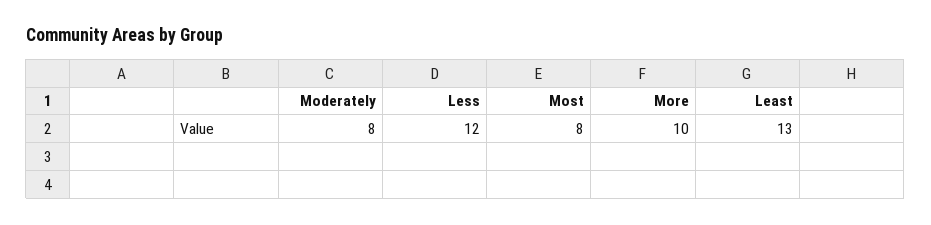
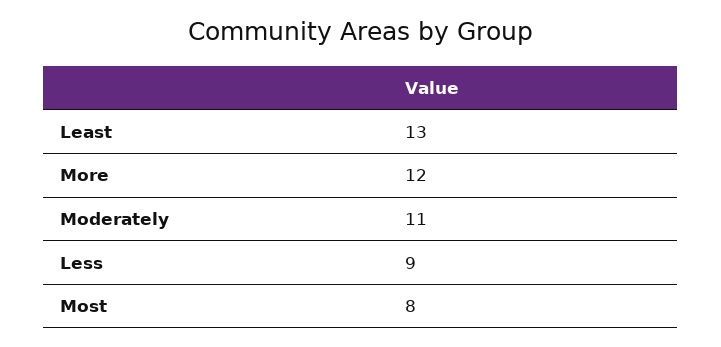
Moderately: 8 -> 11
Less: 12 -> 9
More: 10 -> 12

